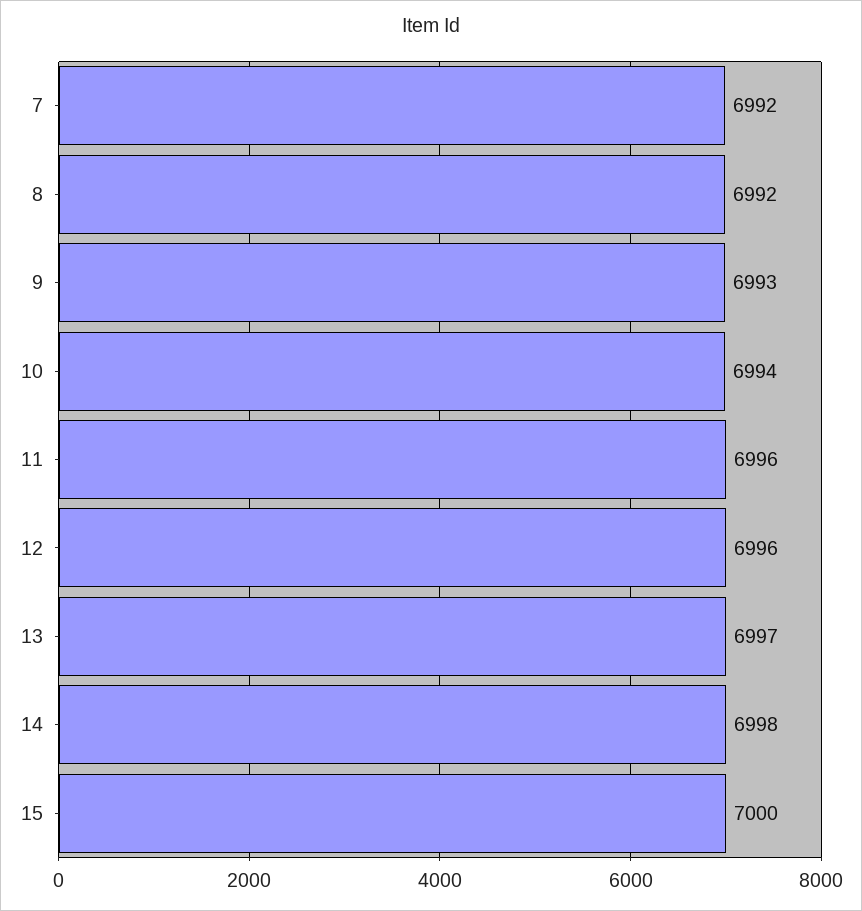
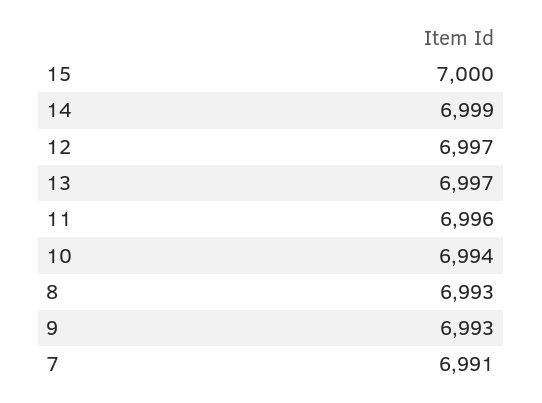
7: 6992 -> 6991
8: 6992 -> 6993
12: 6996 -> 6997
14: 6998 -> 6999

